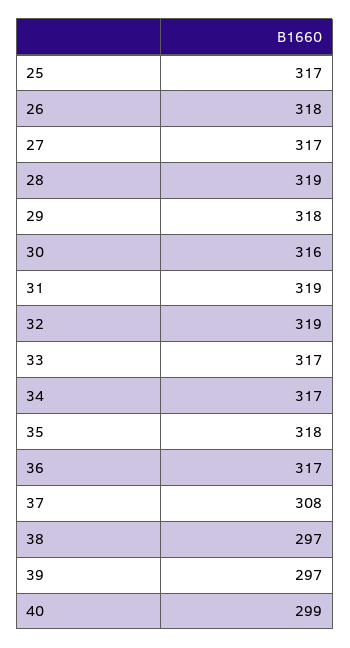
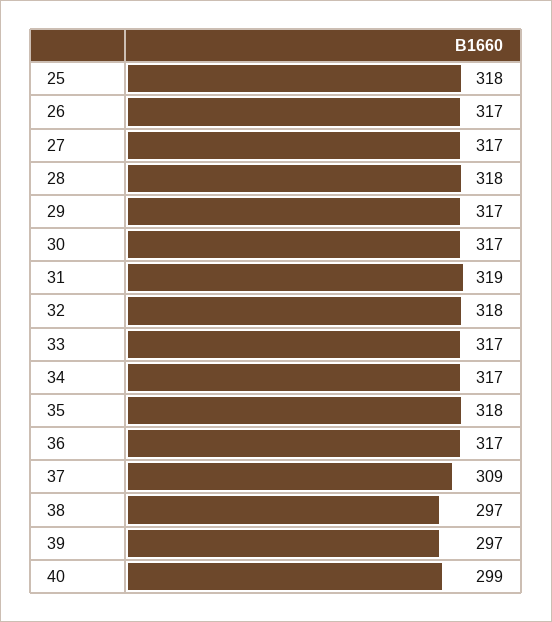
25: 317 -> 318
26: 318 -> 317
28: 319 -> 318
29: 318 -> 317
30: 316 -> 317
32: 319 -> 318
37: 308 -> 309

